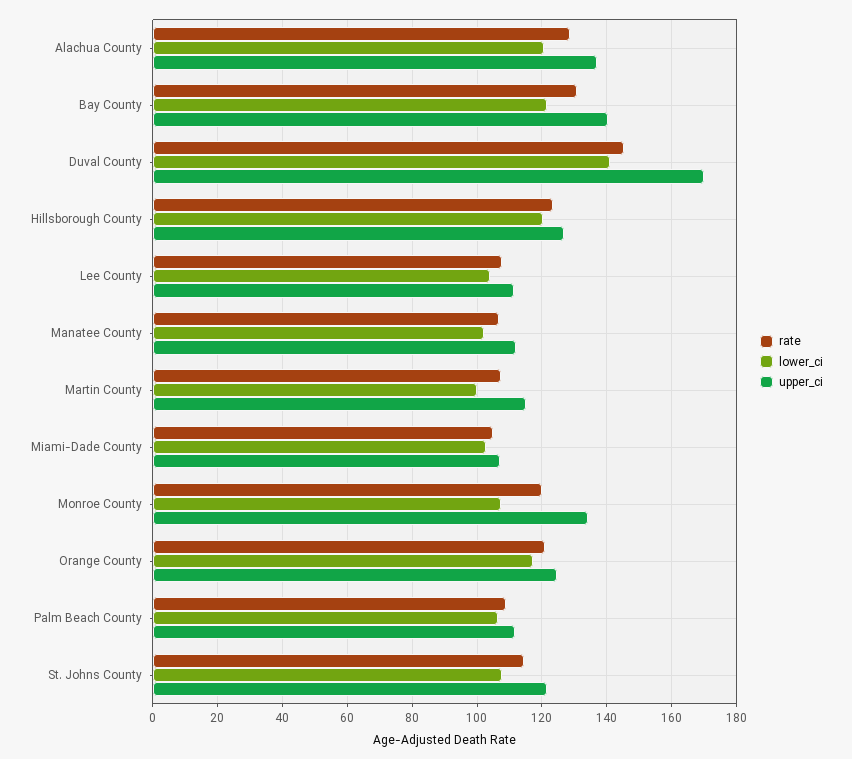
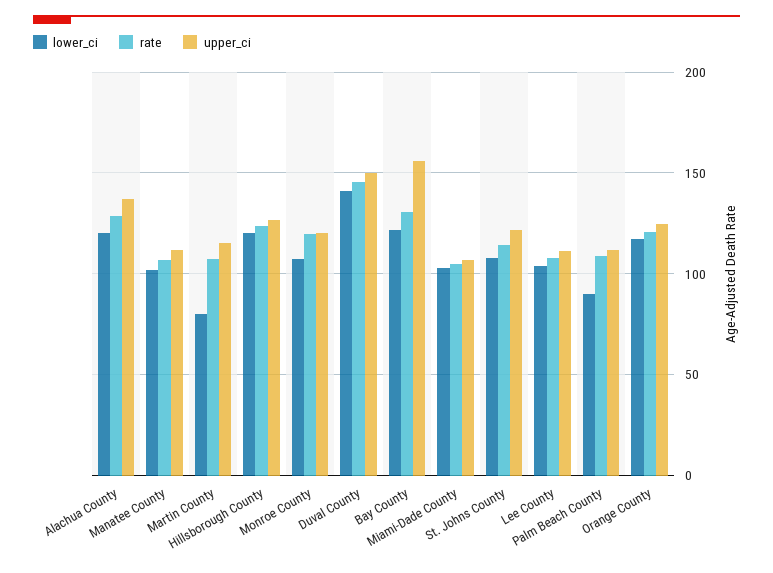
upper_ci, Bay County: 140 -> 155
upper_ci, Duval County: 170 -> 150
lower_ci, Martin County: 100 -> 80
upper_ci, Monroe County: 134 -> 120
lower_ci, Palm Beach County: 106 -> 90

